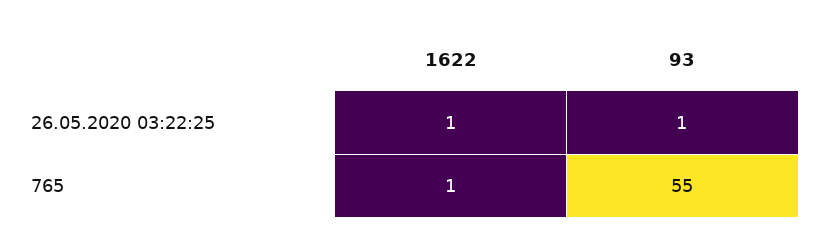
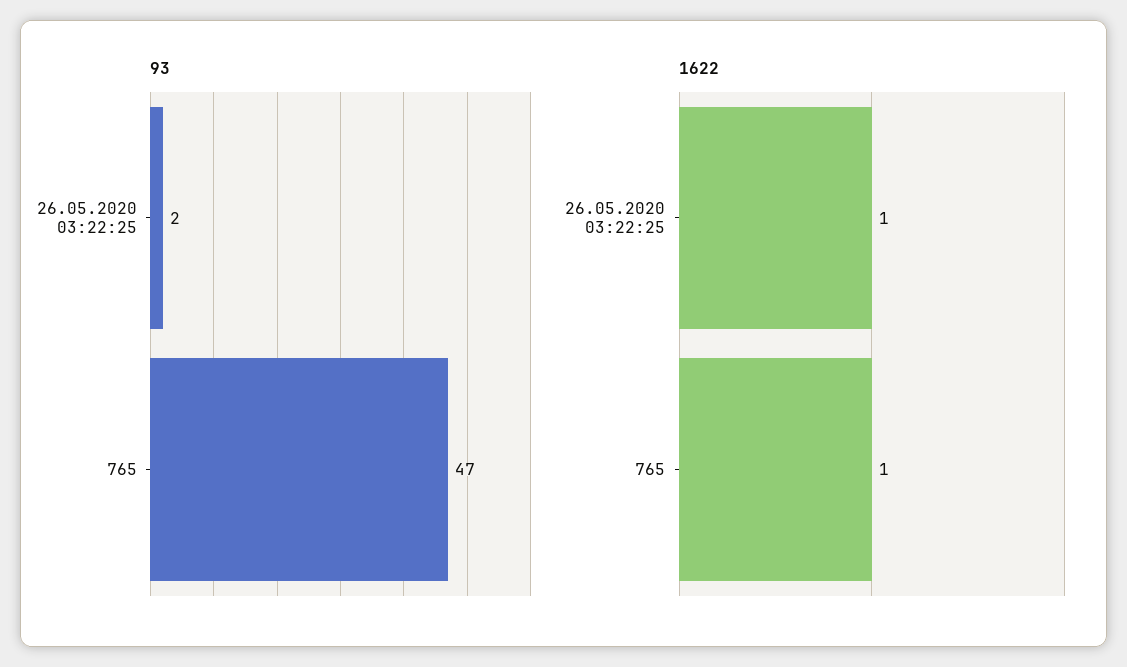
93, 26.05.2020 03:22:25: 1 -> 2
93, 765: 55 -> 47

